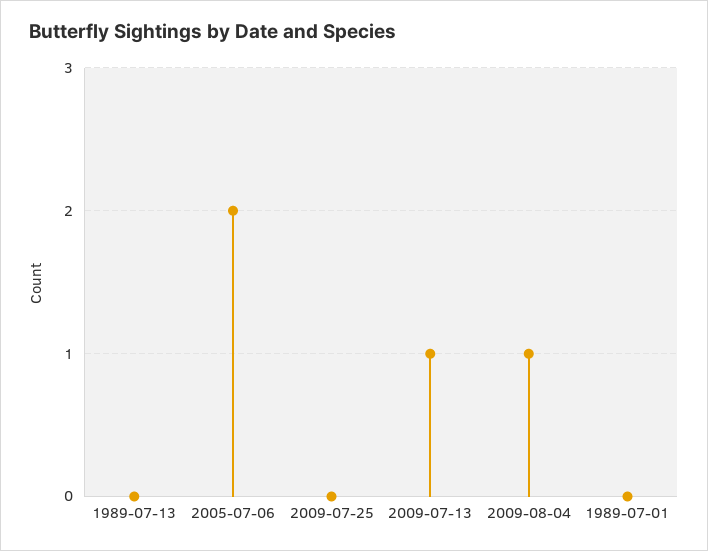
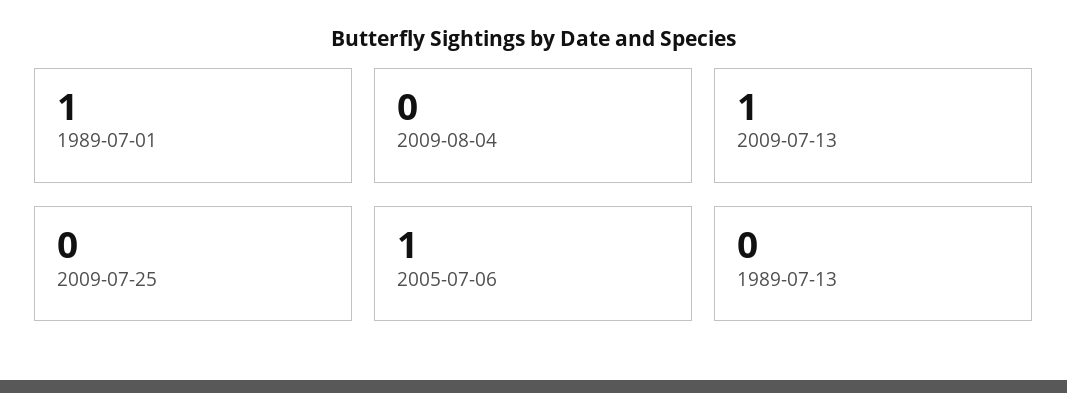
2005-07-06: 2 -> 1
2009-08-04: 1 -> 0
1989-07-01: 0 -> 1

